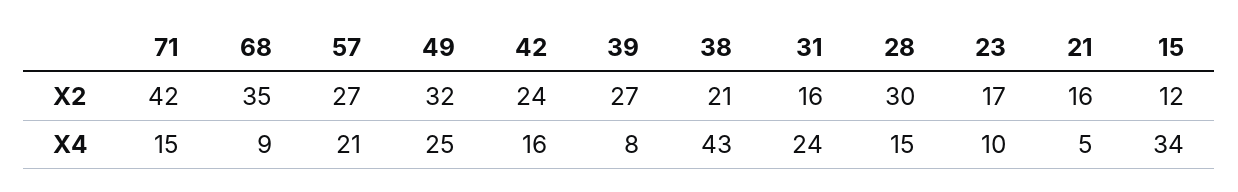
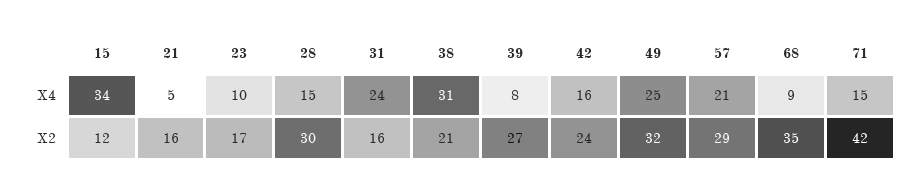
57, X2: 27 -> 29
38, X4: 43 -> 31

